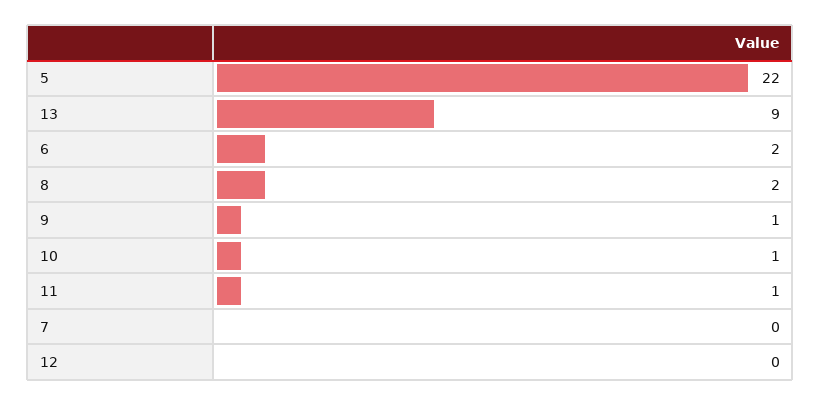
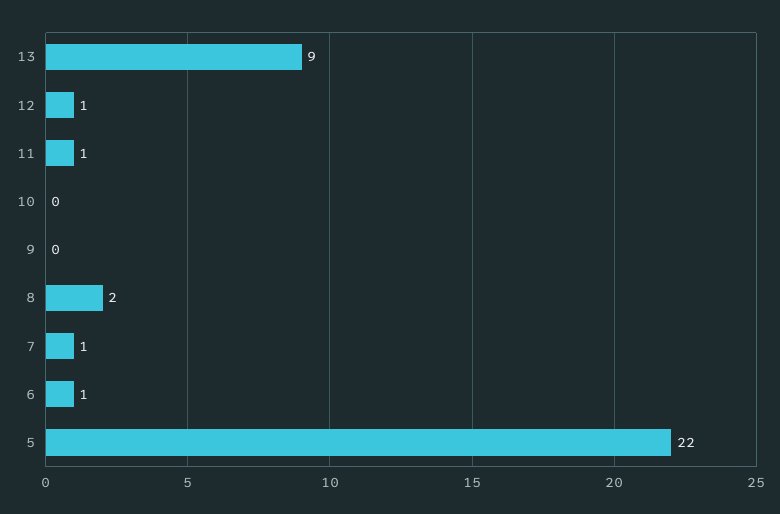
6: 2 -> 1
9: 1 -> 0
10: 1 -> 0
7: 0 -> 1
12: 0 -> 1

